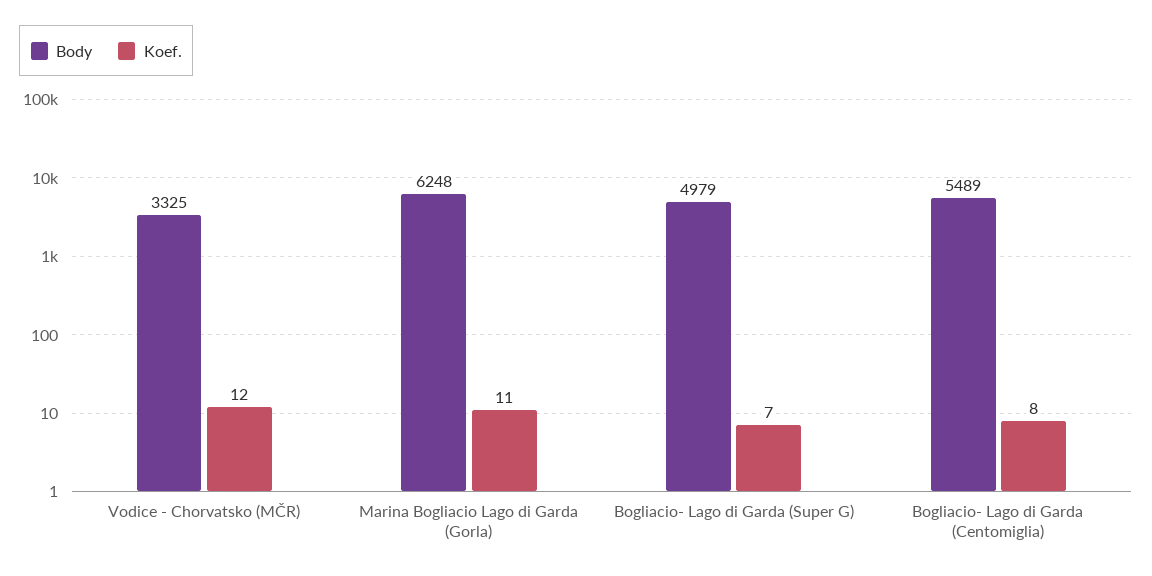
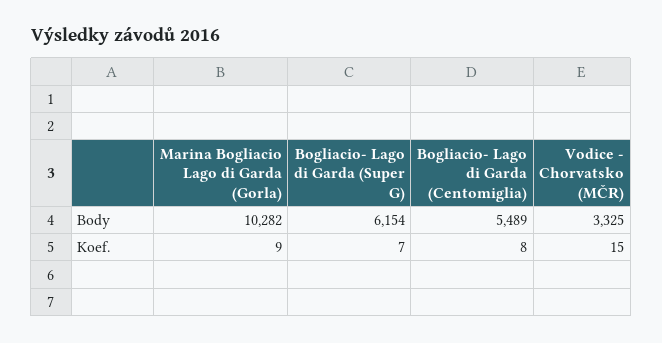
Koef., Vodice - Chorvatsko (MČR): 12 -> 15
Body, Marina Bogliacio Lago di Garda (Gorla): 6248 -> 10282
Koef., Marina Bogliacio Lago di Garda (Gorla): 11 -> 9
Body, Bogliacio- Lago di Garda (Super G): 4979 -> 6154

